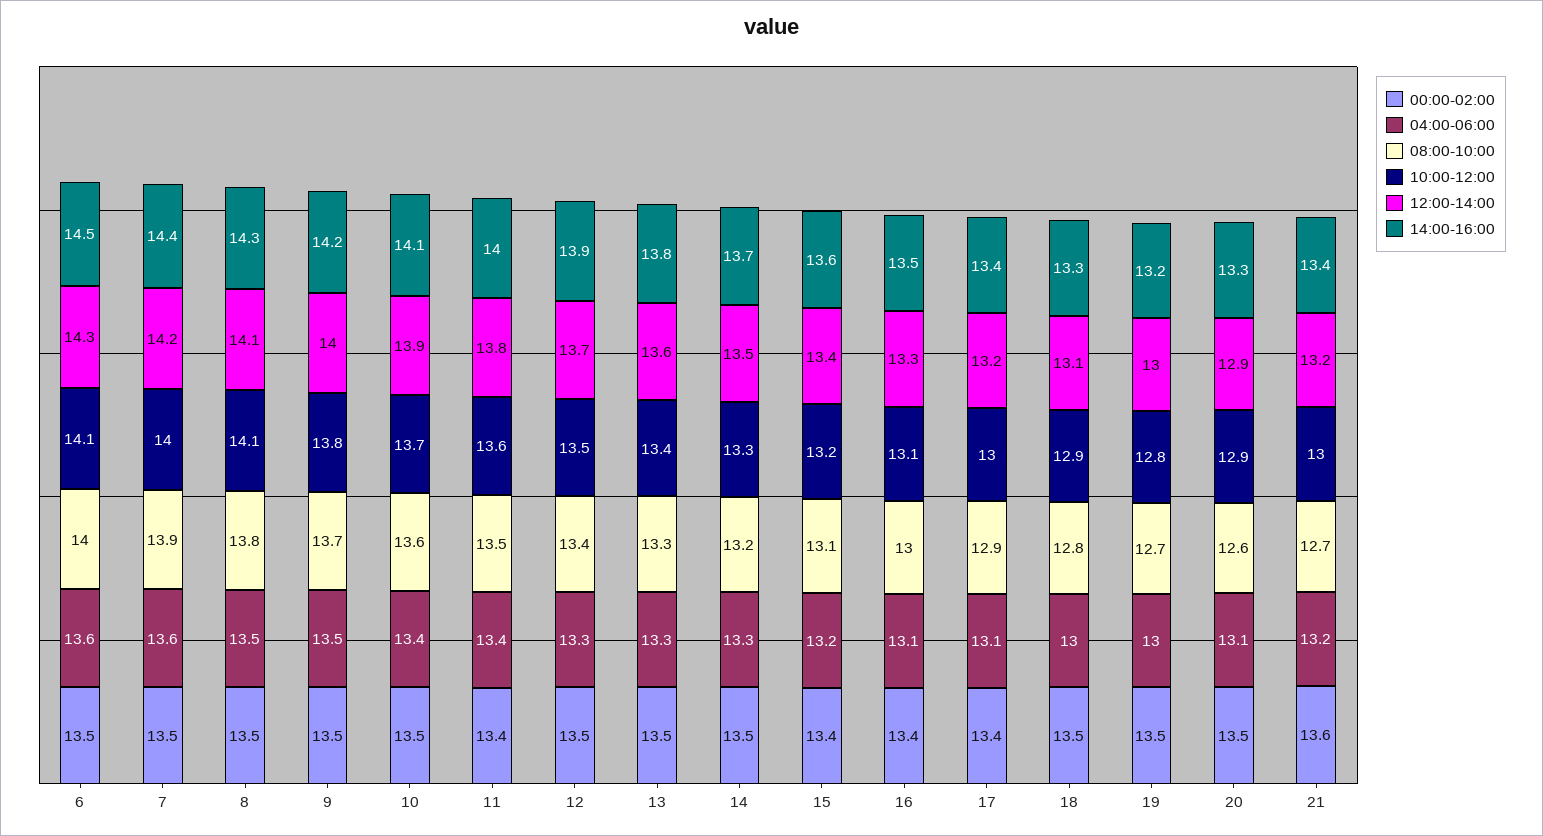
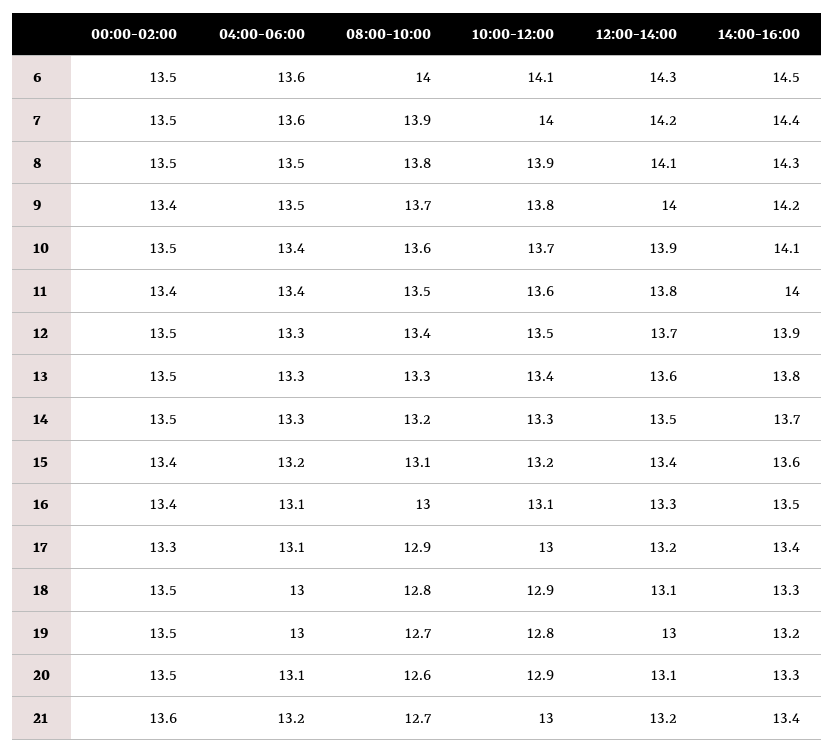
10:00-12:00, 8: 14.1 -> 13.9
00:00-02:00, 9: 13.5 -> 13.4
00:00-02:00, 17: 13.4 -> 13.3
12:00-14:00, 20: 12.9 -> 13.1

